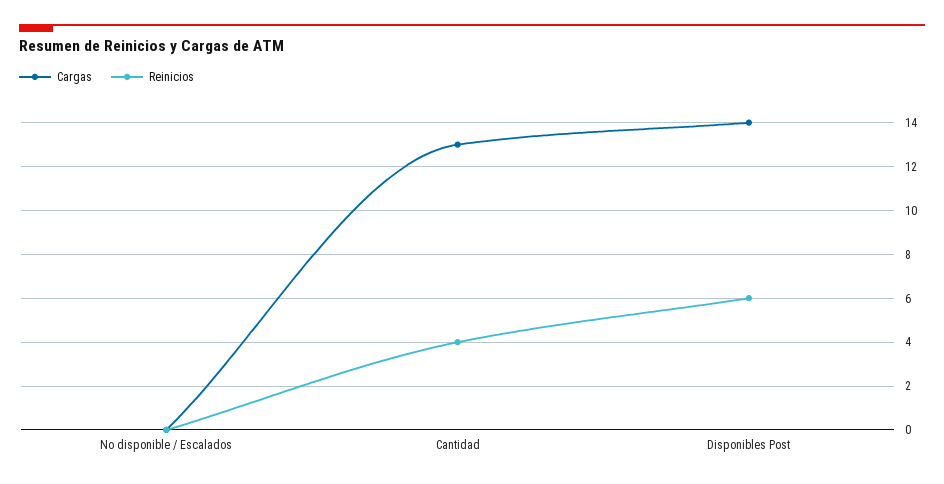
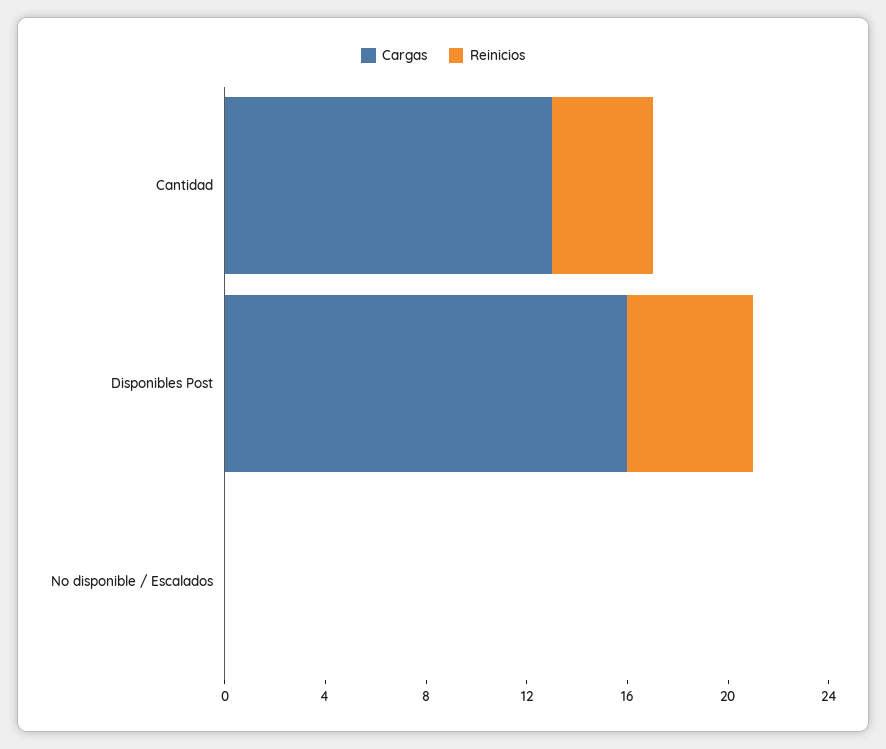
Cargas, Disponibles Post: 14 -> 16
Reinicios, Disponibles Post: 6 -> 5

